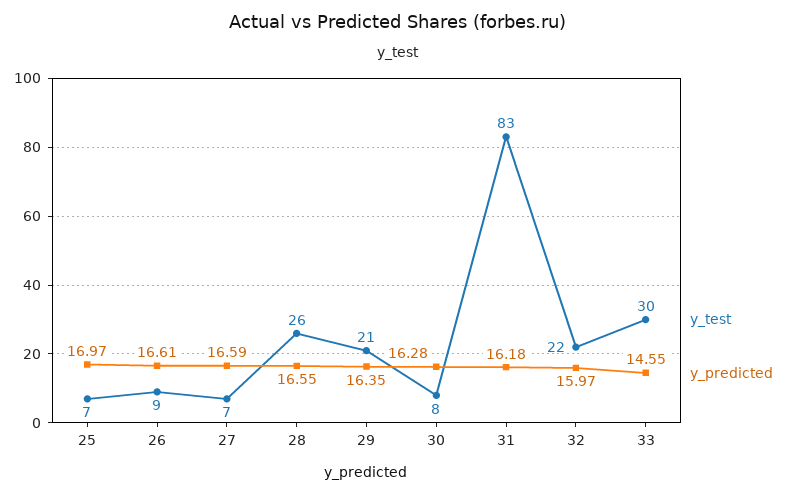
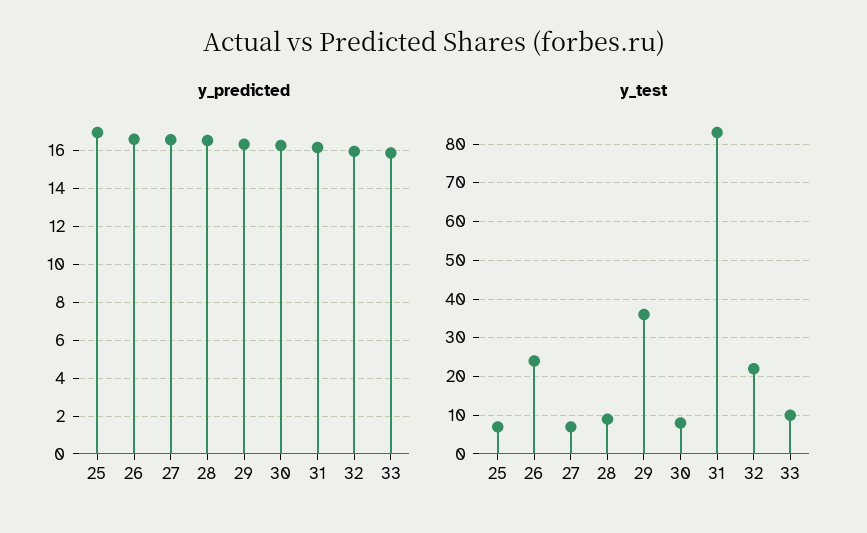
y_test, 26: 9 -> 25
y_test, 28: 26 -> 10
y_test, 29: 21 -> 35
y_test, 33: 30 -> 10
y_predicted, 33: 14.55 -> 16

